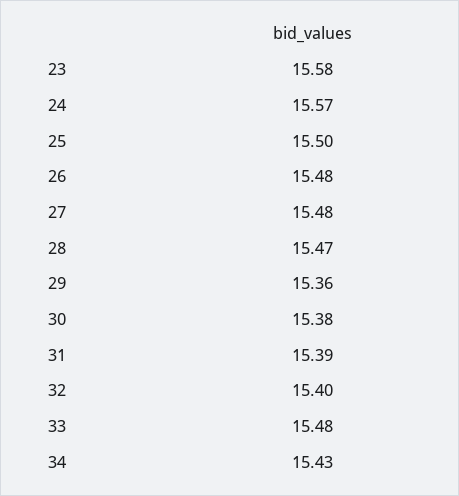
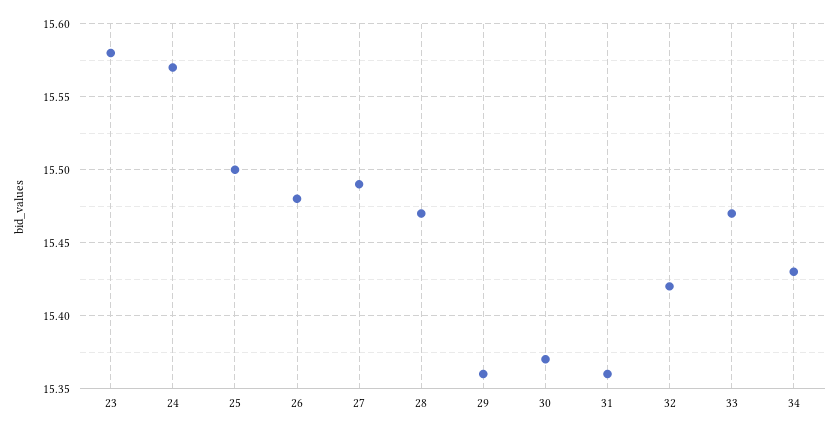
27: 15.48 -> 15.49
30: 15.38 -> 15.37
31: 15.39 -> 15.36
32: 15.4 -> 15.42
33: 15.48 -> 15.47

